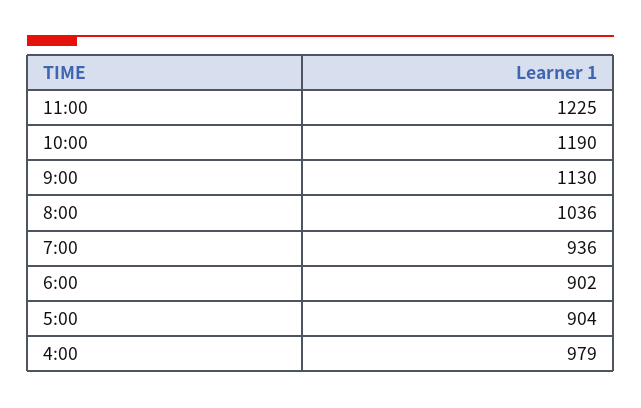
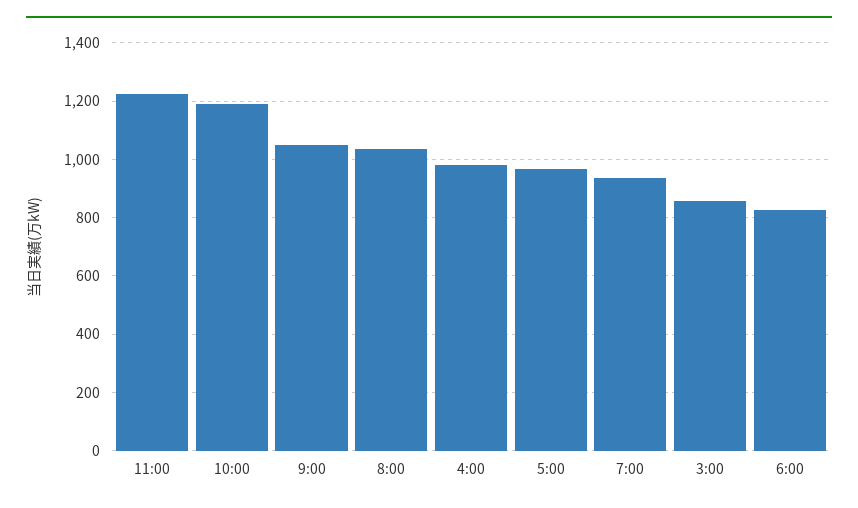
9:00: 1130 -> 1050
6:00: 902 -> 825
5:00: 904 -> 975
3:00: none -> 850

